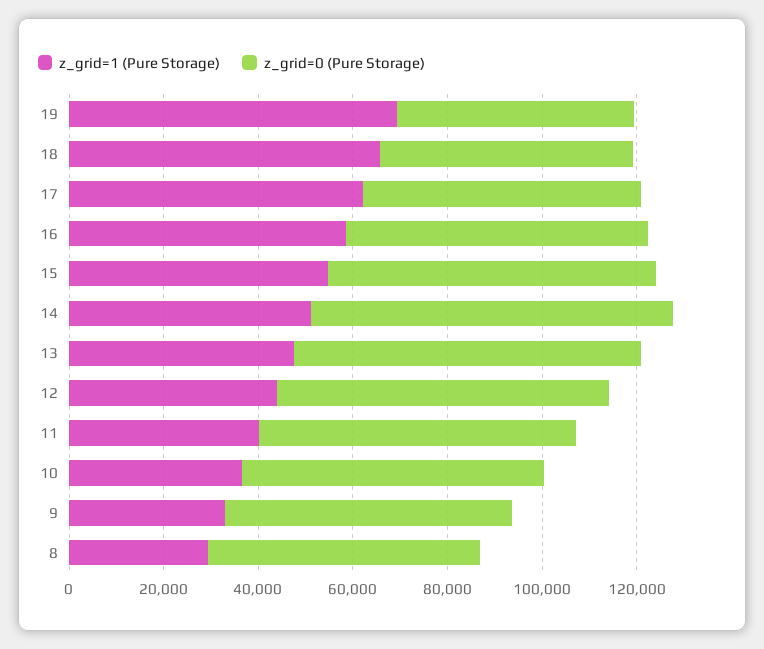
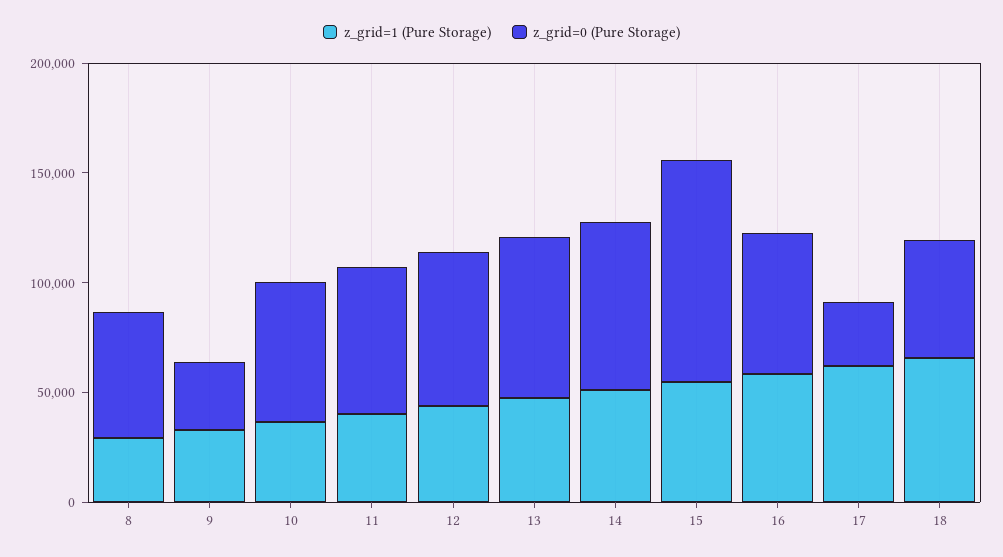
z_grid=1 (Pure Storage), 19: 70000 -> none
z_grid=0 (Pure Storage), 19: 50000 -> none
z_grid=0 (Pure Storage), 17: 60000 -> 30000
z_grid=0 (Pure Storage), 15: 70000 -> 100000
z_grid=0 (Pure Storage), 9: 60000 -> 30000

